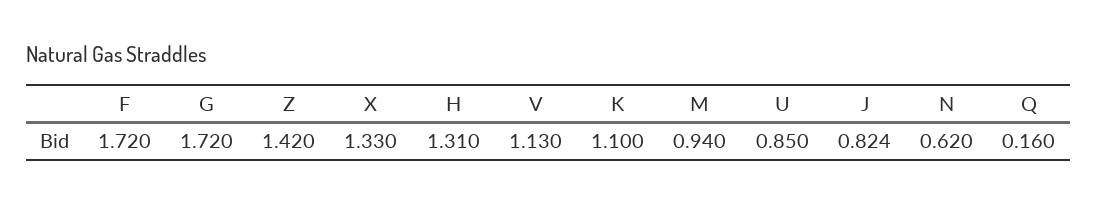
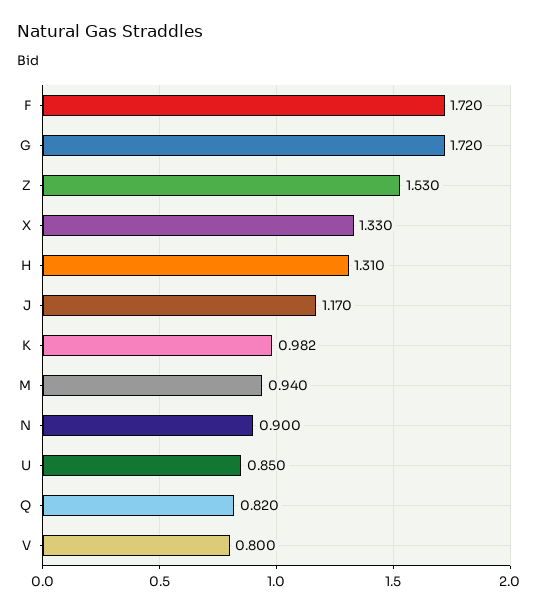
Z: 1.42 -> 1.53
V: 1.13 -> 0.8
K: 1.1 -> 0.982
J: 0.824 -> 1.17
N: 0.62 -> 0.9
Q: 0.16 -> 0.82

